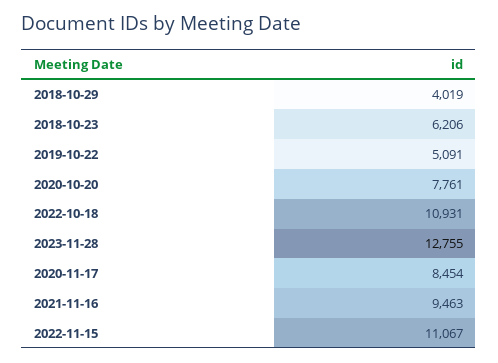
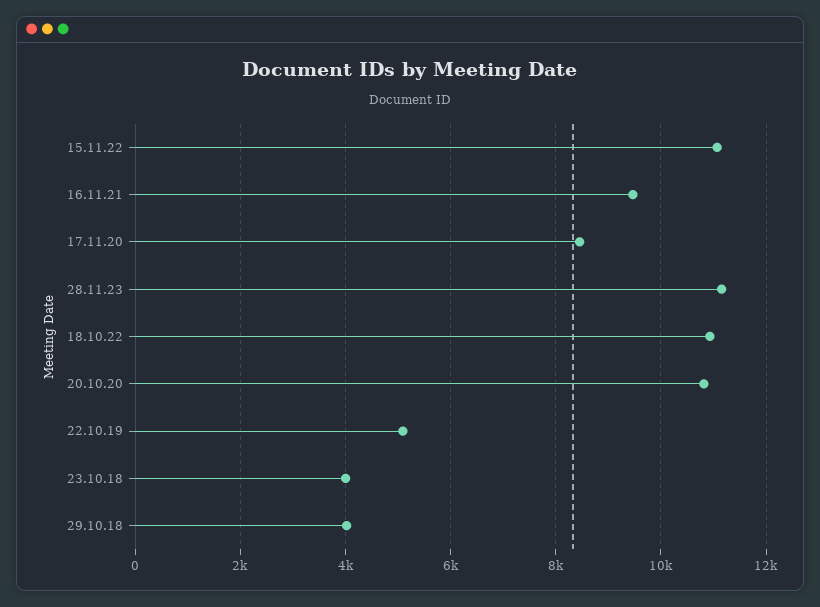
2018-10-23: 6206 -> 4000
2020-10-20: 7761 -> 10800
2023-11-28: 12755 -> 11200

